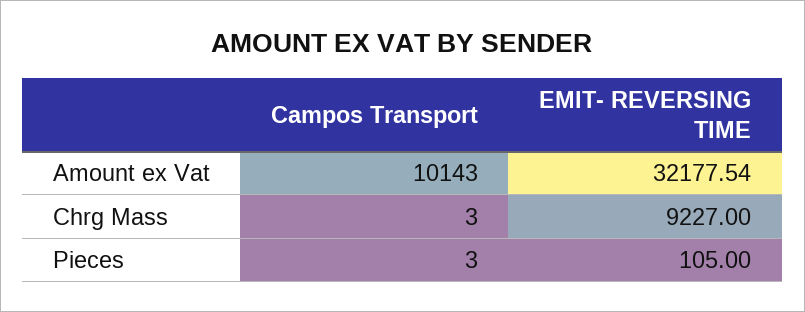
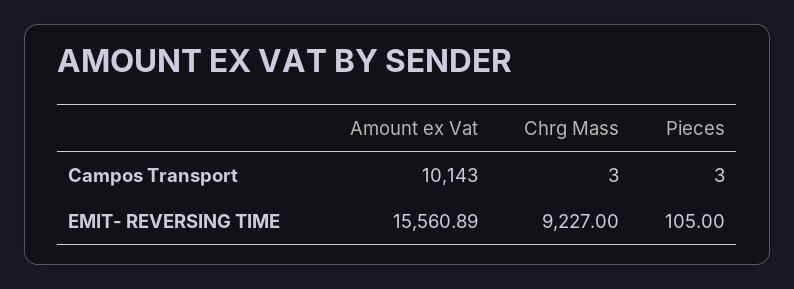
EMIT- REVERSING TIME, Amount ex Vat: 32177.54 -> 15560.89

